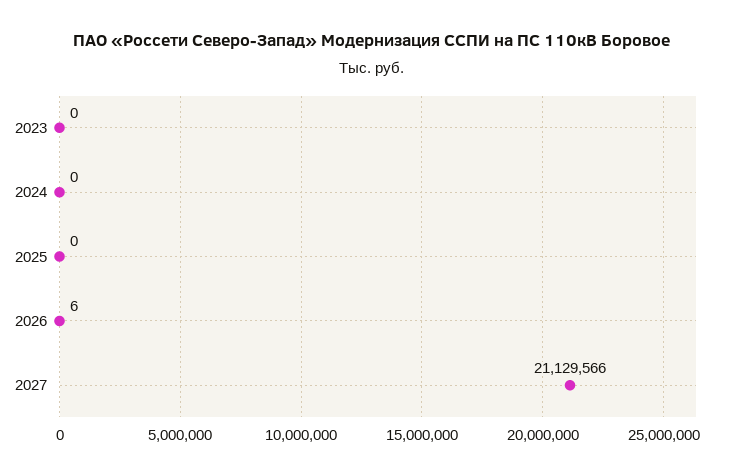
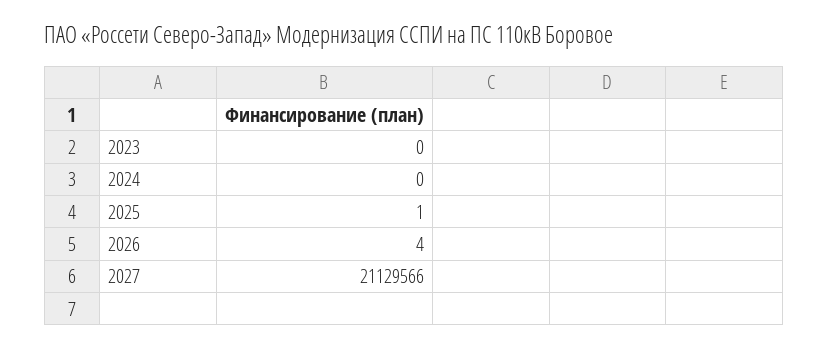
2025: 0 -> 1
2026: 6 -> 4

